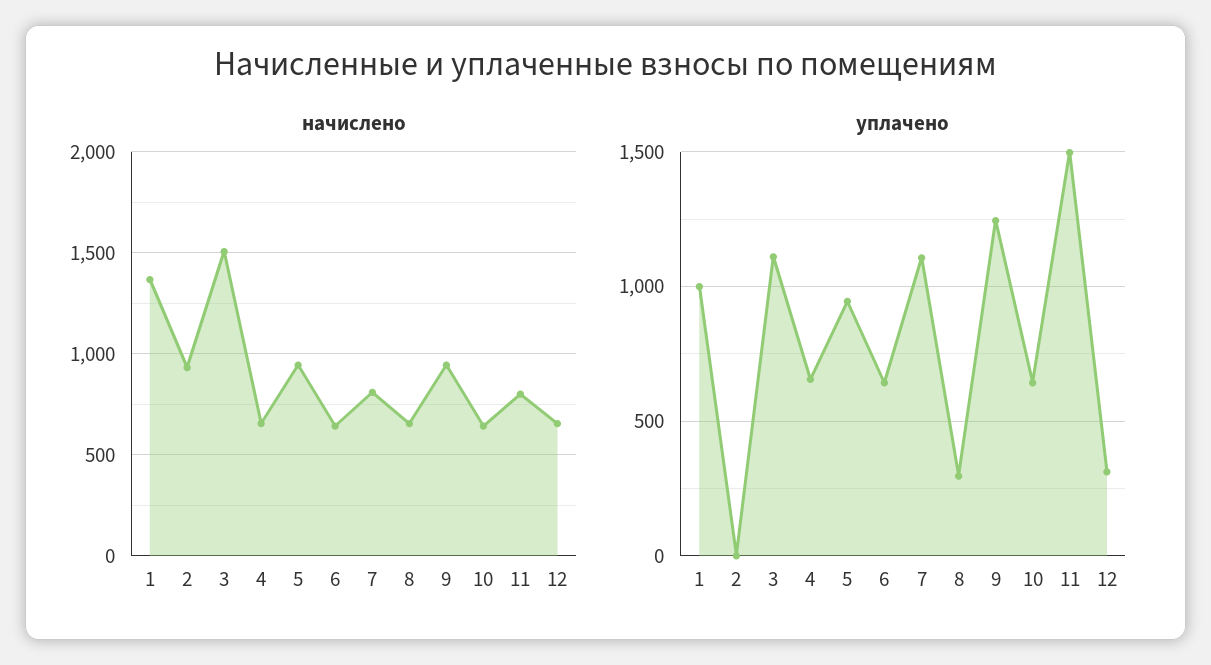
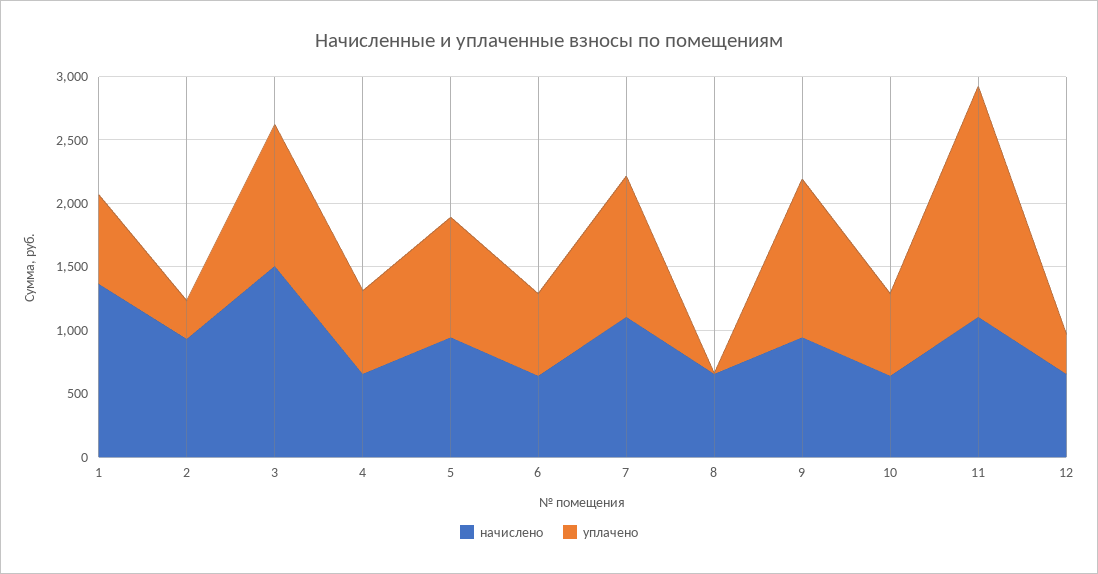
начислено, 7: 800 -> 1100
начислено, 11: 800 -> 1100
уплачено, 1: 1000 -> 700
уплачено, 2: 0 -> 300
уплачено, 8: 300 -> 0
уплачено, 11: 1500 -> 1800

